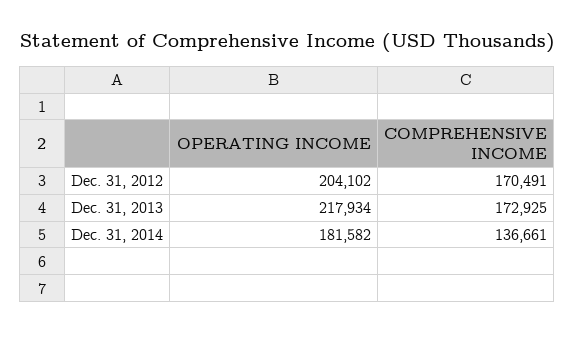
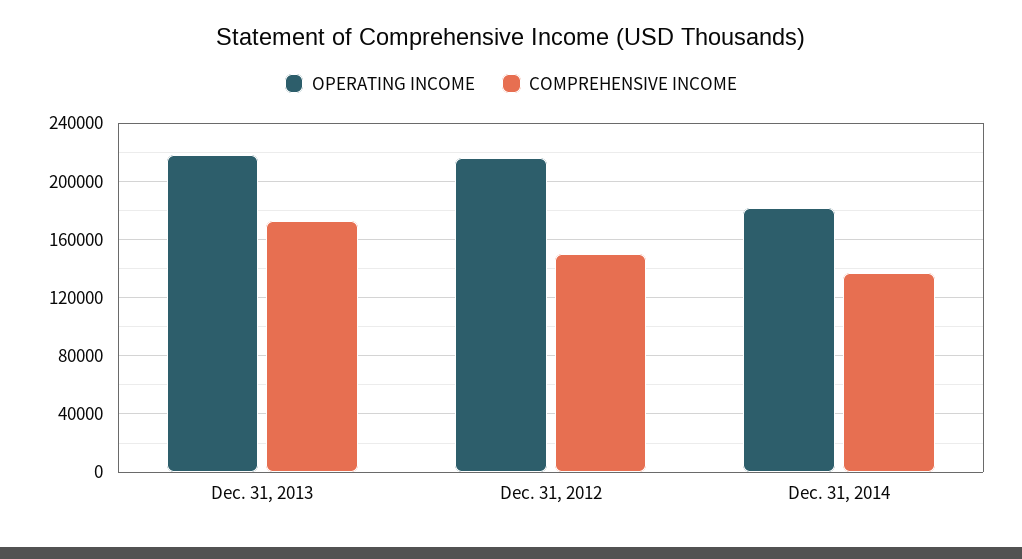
OPERATING INCOME, Dec. 31, 2012: 204102 -> 215000
COMPREHENSIVE INCOME, Dec. 31, 2012: 170491 -> 150000

